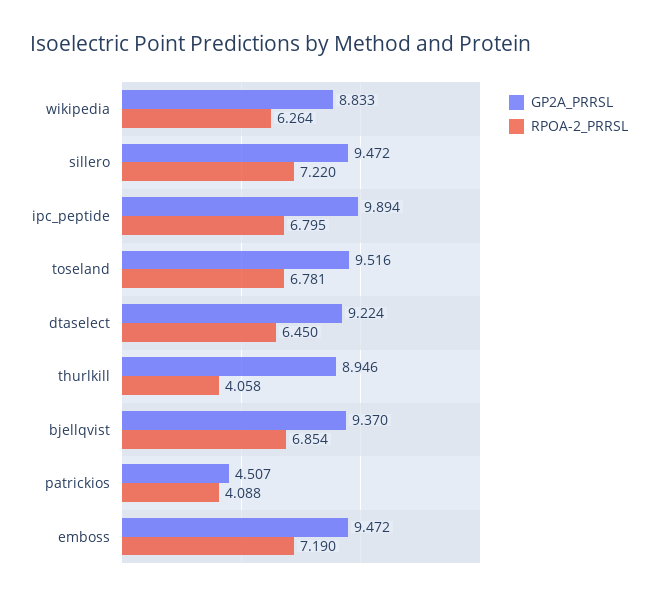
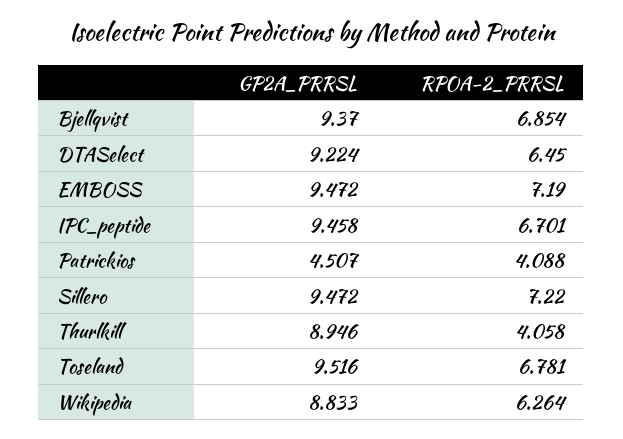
GP2A_PRRSL, ipc_peptide: 9.894 -> 9.458
RPOA-2_PRRSL, ipc_peptide: 6.795 -> 6.701

